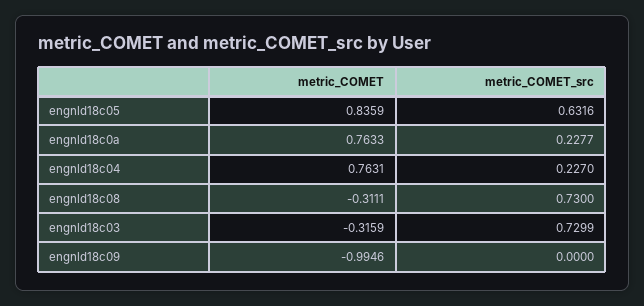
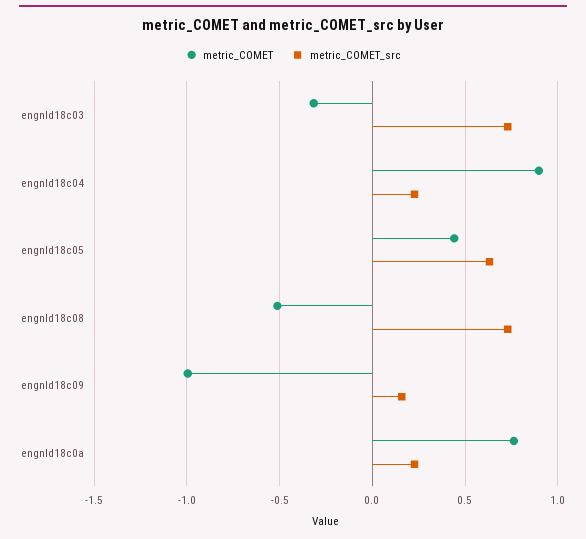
metric_COMET, engnld18c05: 0.8359 -> 0.45
metric_COMET, engnld18c04: 0.7631 -> 0.9
metric_COMET, engnld18c08: -0.3111 -> -0.5
metric_COMET_src, engnld18c09: 0 -> 0.15

